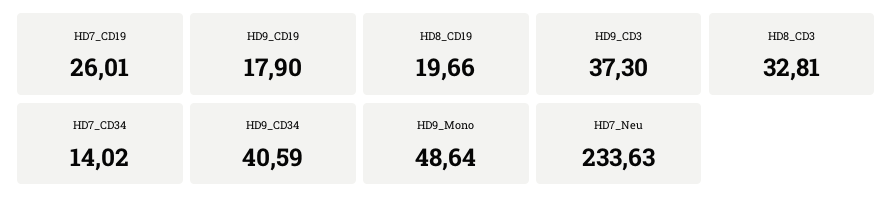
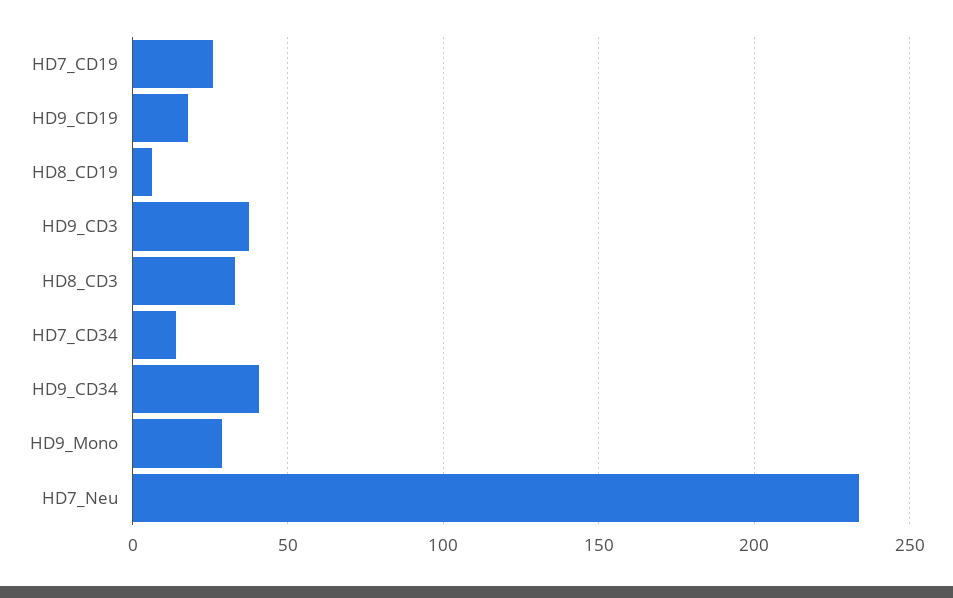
HD8_CD19: 19.66 -> 5
HD9_Mono: 48.64 -> 30

